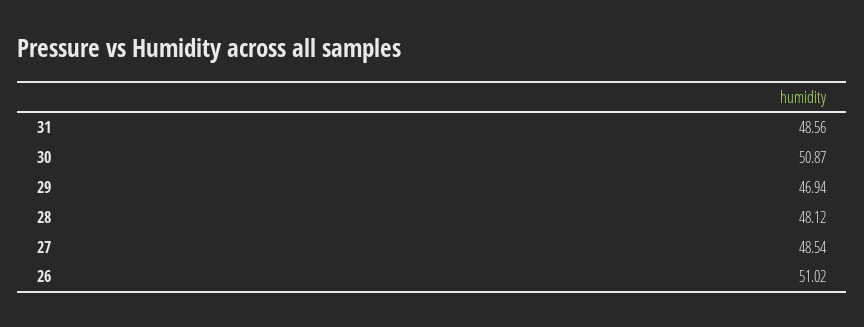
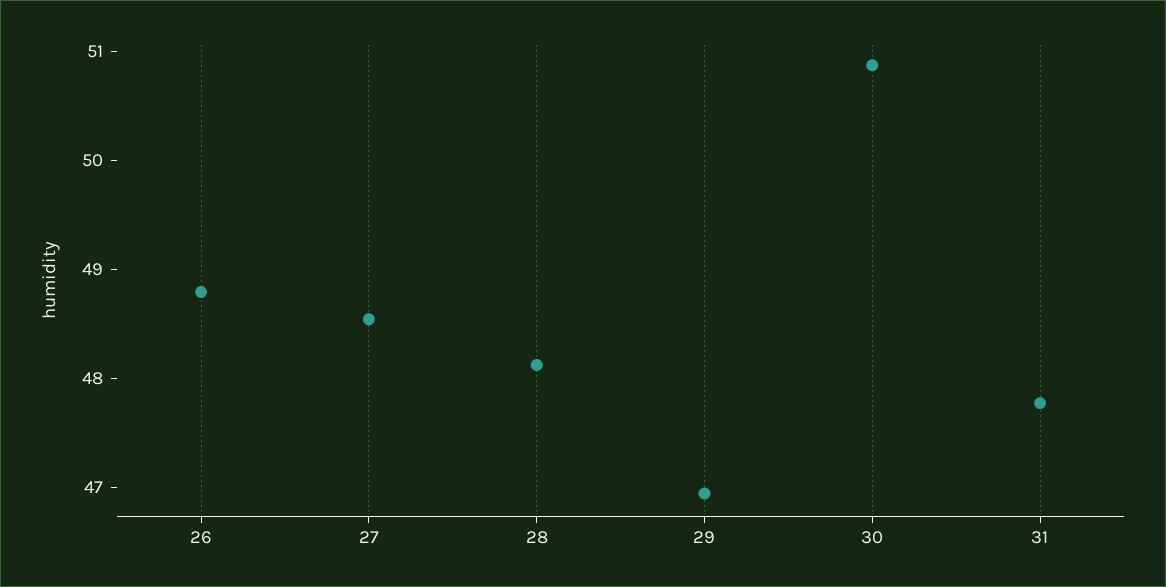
31: 48.56 -> 47.8
26: 51.02 -> 48.8

